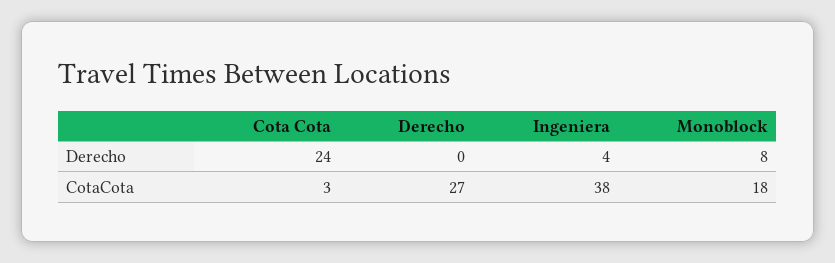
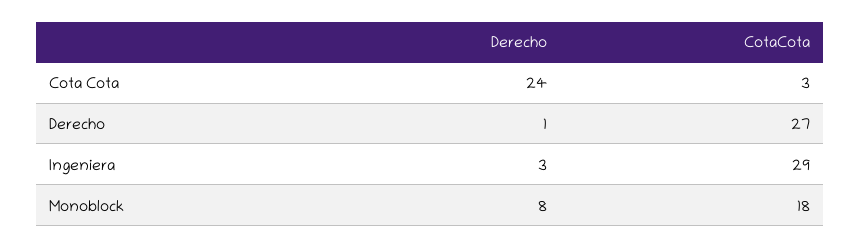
Derecho, Derecho: 0 -> 1
Ingeniera, Derecho: 4 -> 3
Ingeniera, CotaCota: 38 -> 29

